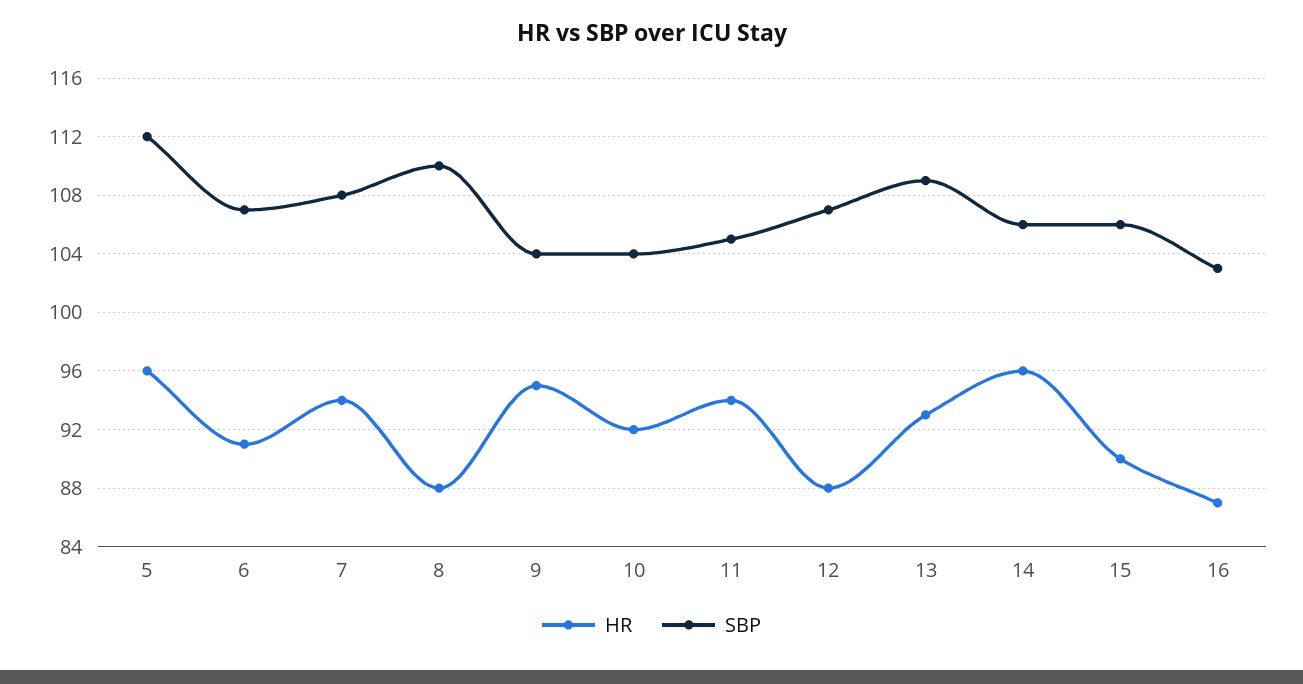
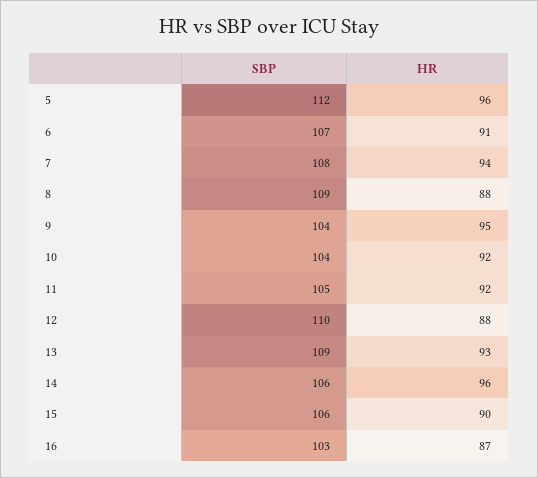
SBP, 8: 110 -> 109
HR, 11: 94 -> 92
SBP, 12: 107 -> 110

